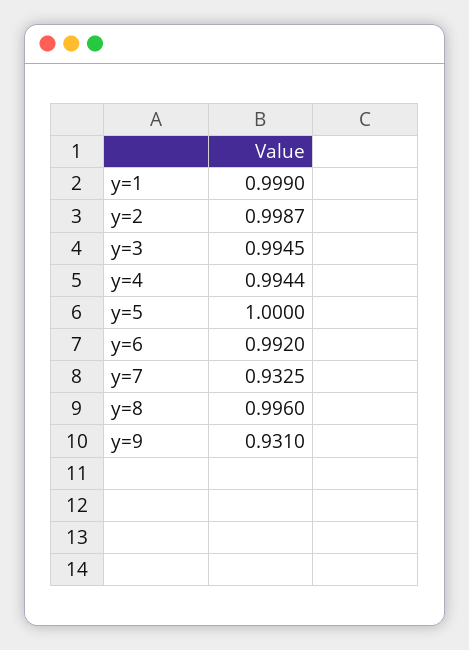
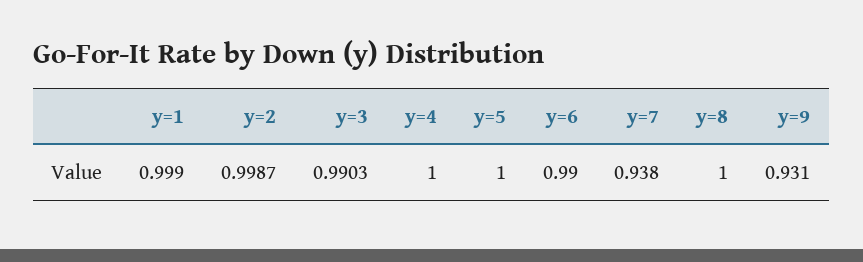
y=3: 0.9945 -> 0.9903
y=4: 0.9944 -> 1
y=6: 0.992 -> 0.99
y=7: 0.9325 -> 0.938
y=8: 0.996 -> 1

